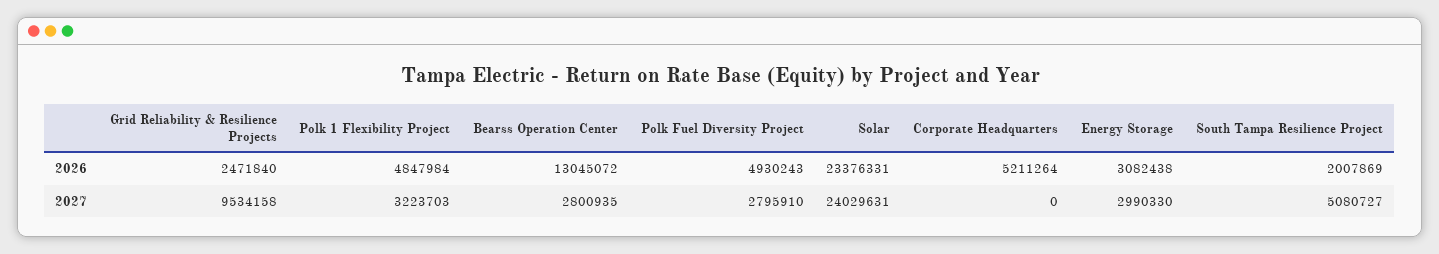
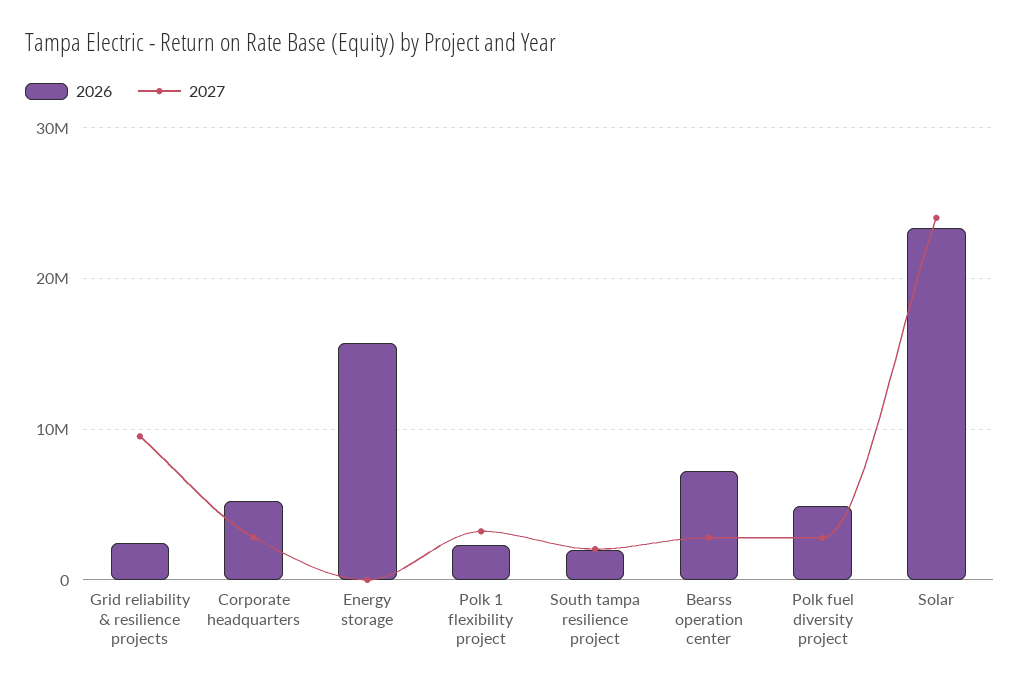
2026, Polk 1 Flexibility Project: 4847984 -> 2000000
2026, Bearss Operation Center: 13045072 -> 7000000
2026, Energy Storage: 3082438 -> 16000000
2027, Corporate Headquarters: 0 -> 3000000
2027, Energy Storage: 2990330 -> 0
2027, South Tampa Resilience Project: 5080727 -> 2000000

